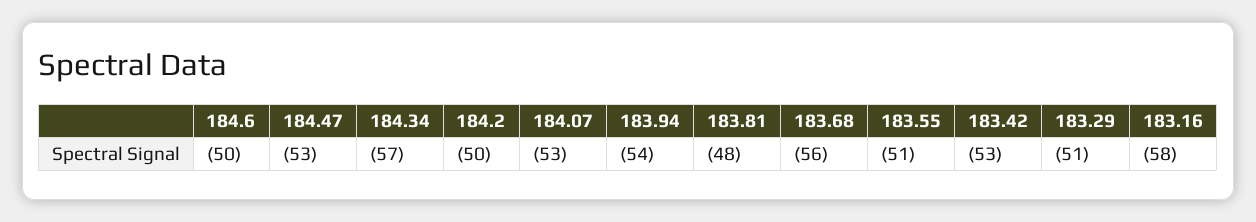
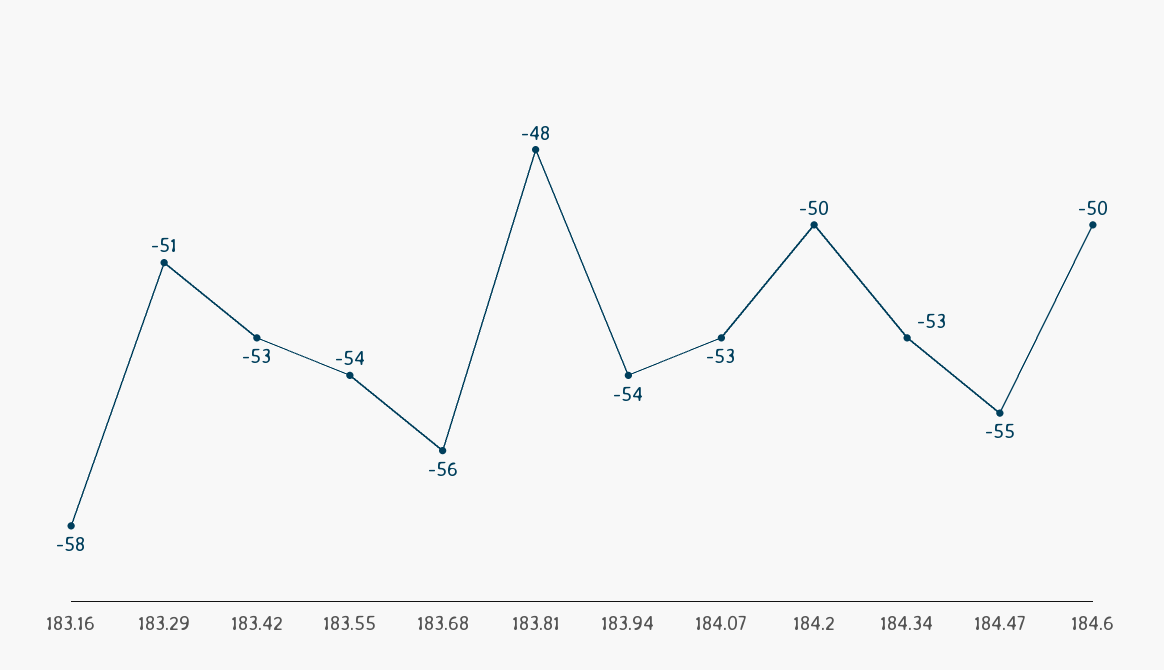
184.47: -53 -> -55
184.34: -57 -> -53
183.55: -51 -> -54

